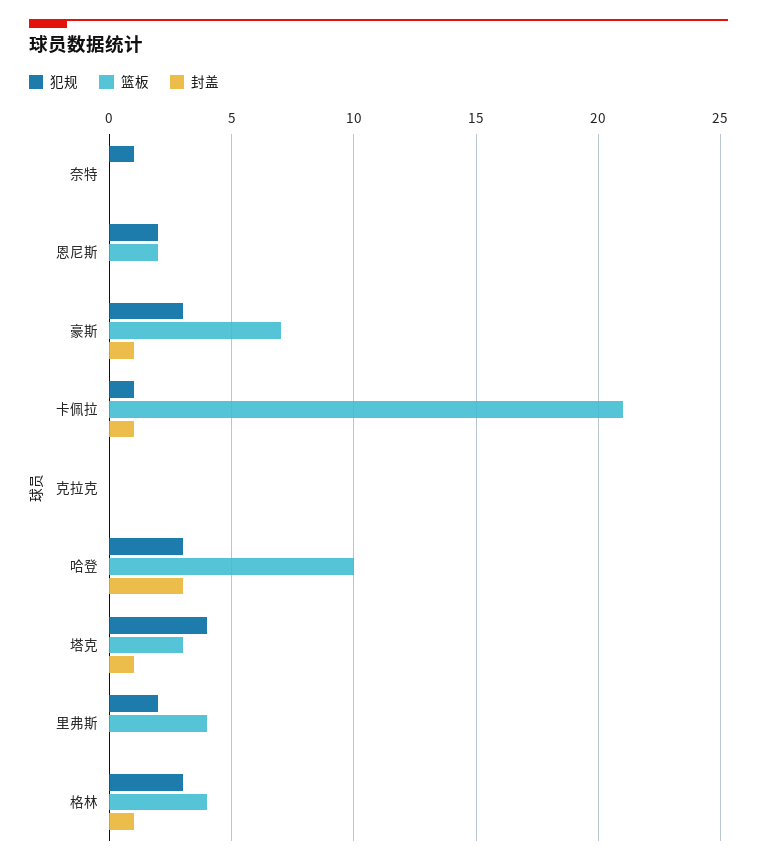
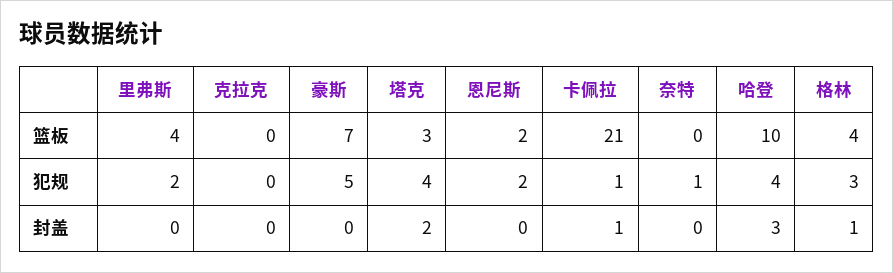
犯规, 豪斯: 3 -> 5
封盖, 豪斯: 1 -> 0
犯规, 哈登: 3 -> 4
封盖, 塔克: 1 -> 2

